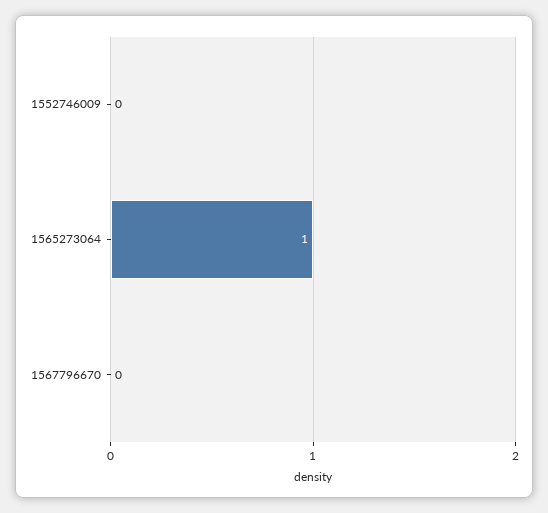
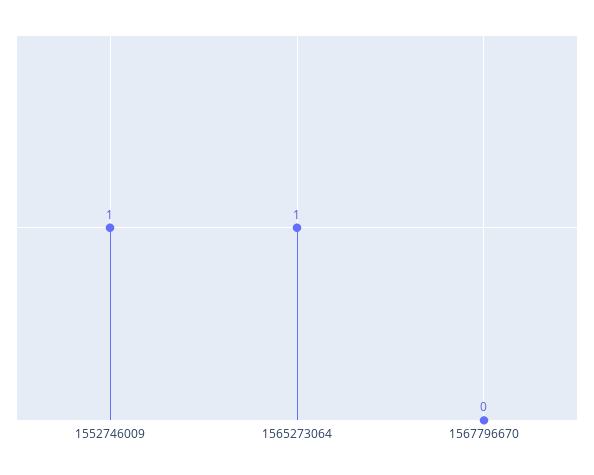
1552746009: 0 -> 1

